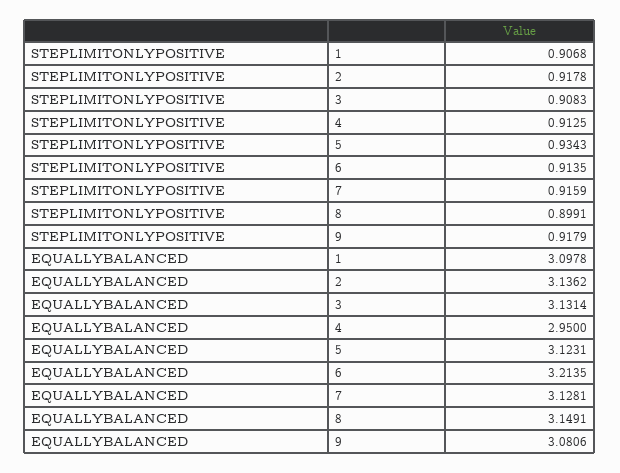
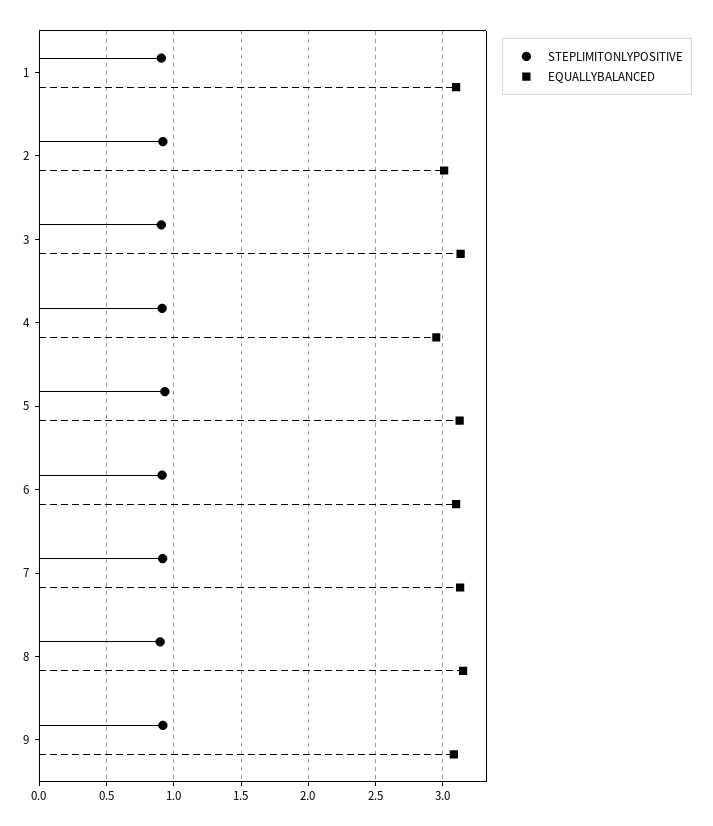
EQUALLYBALANCED, 2: 3.1362 -> 3
EQUALLYBALANCED, 6: 3.2135 -> 3.1

